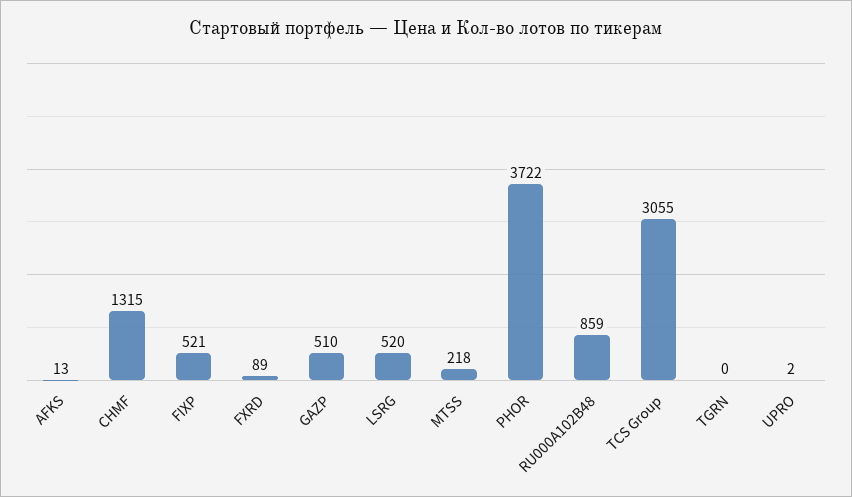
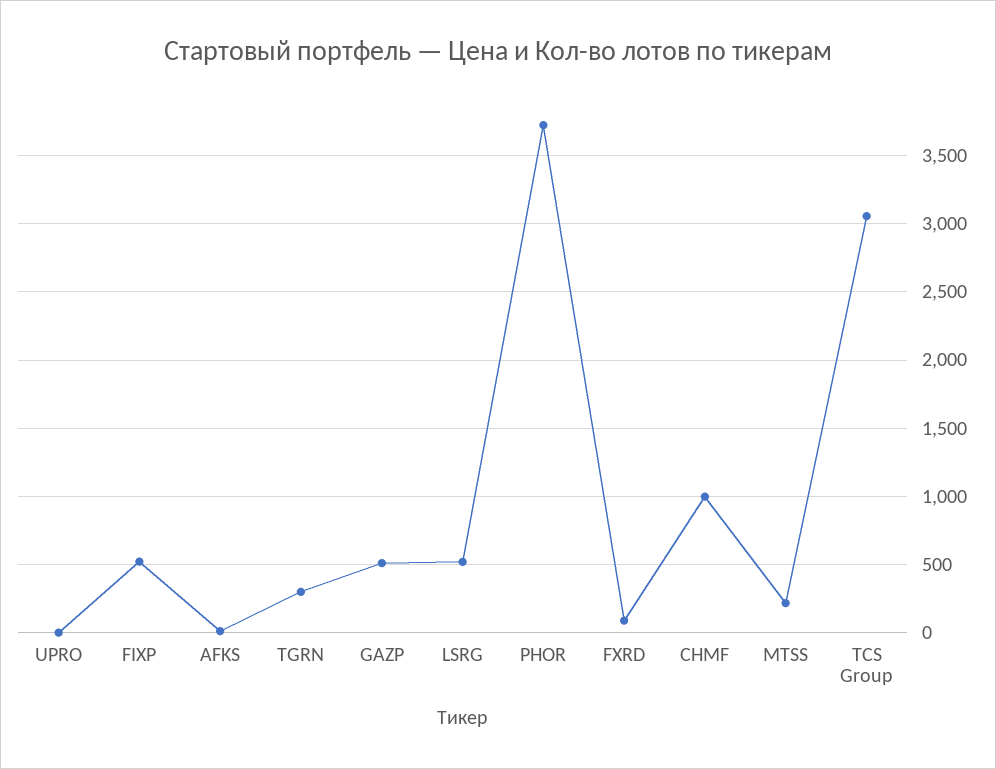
CHMF: 1315 -> 1000
RU000A102B48: 859 -> none
TGRN: 0 -> 300

